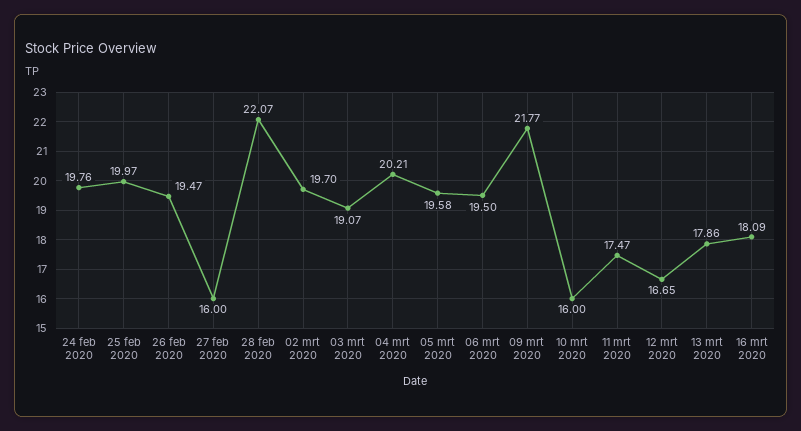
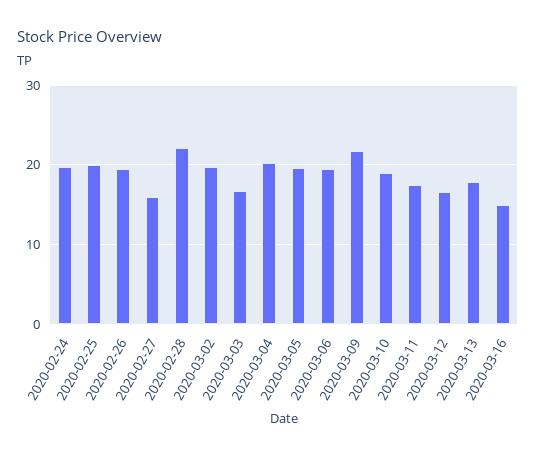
03 mrt 2020: 19.07 -> 17
10 mrt 2020: 16 -> 19
16 mrt 2020: 18.09 -> 15

